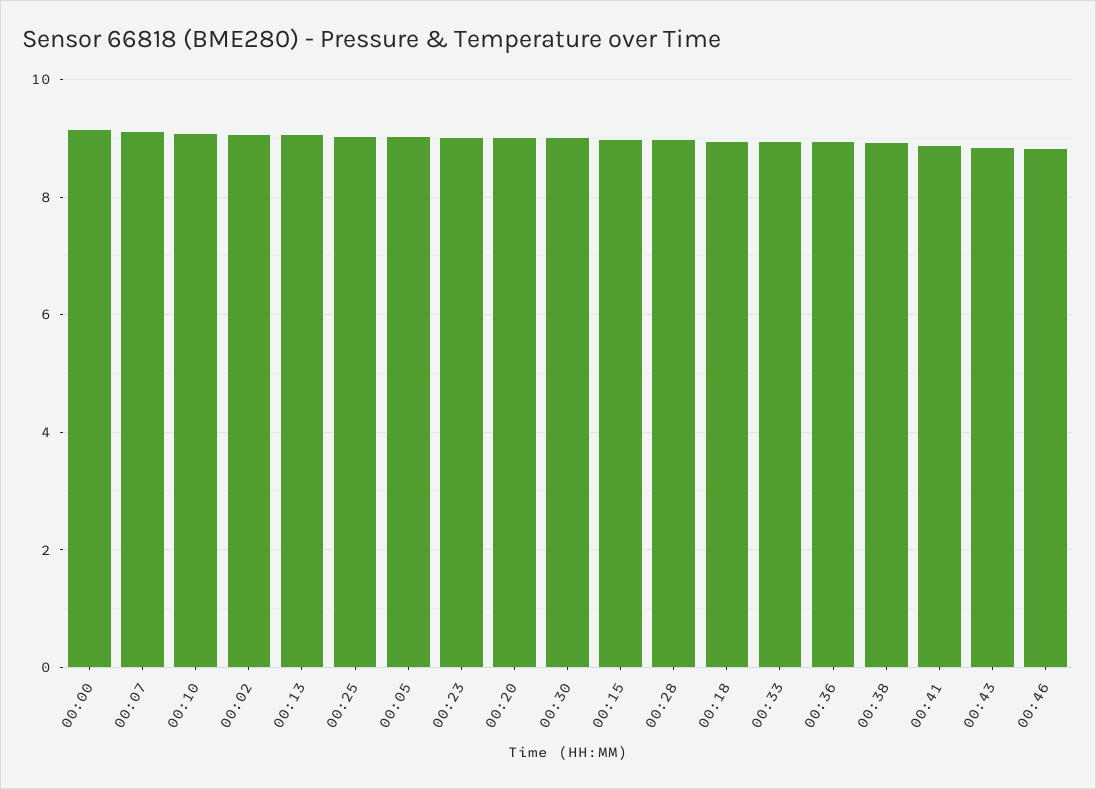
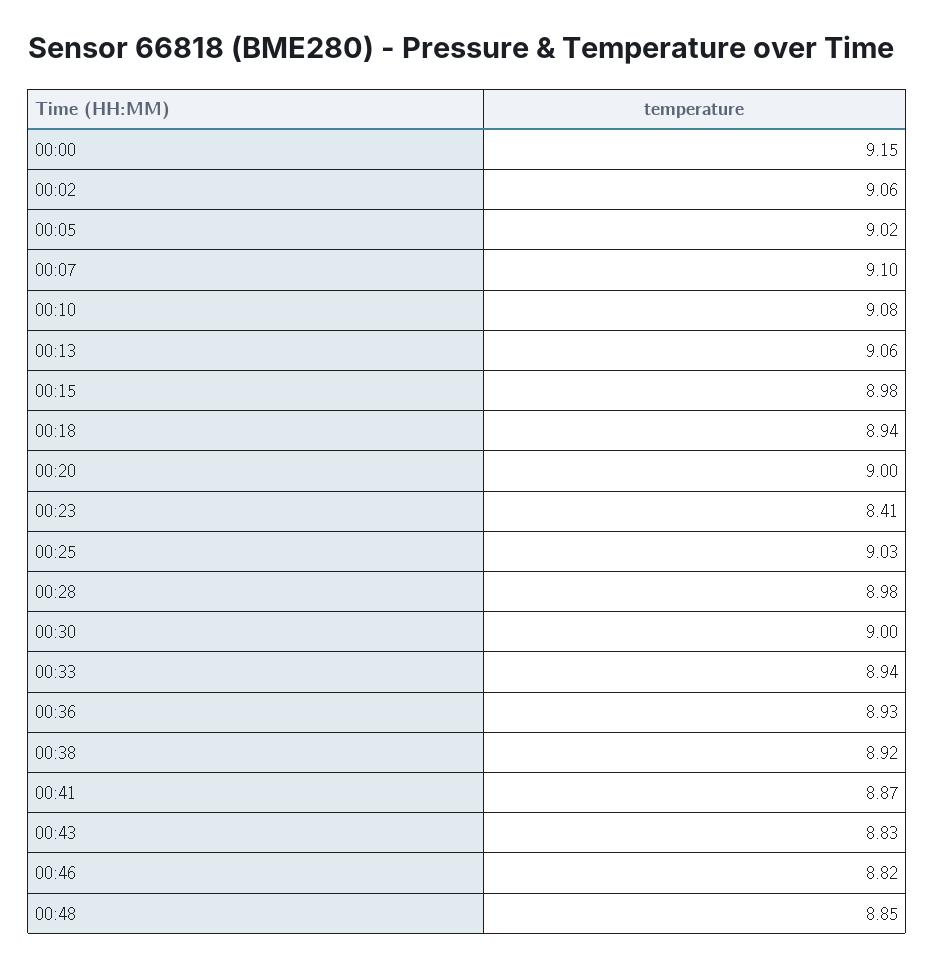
00:23: 9 -> 8.41
00:48: none -> 8.85

